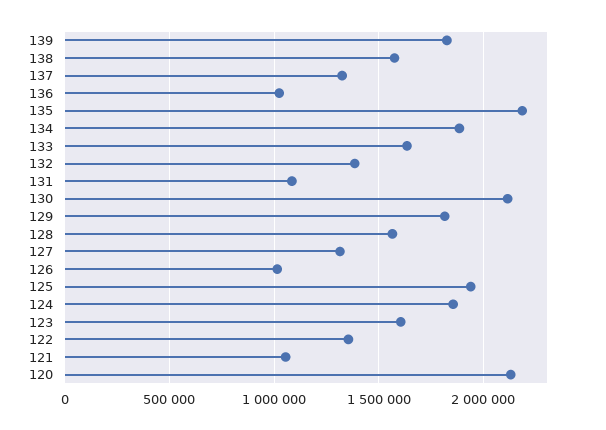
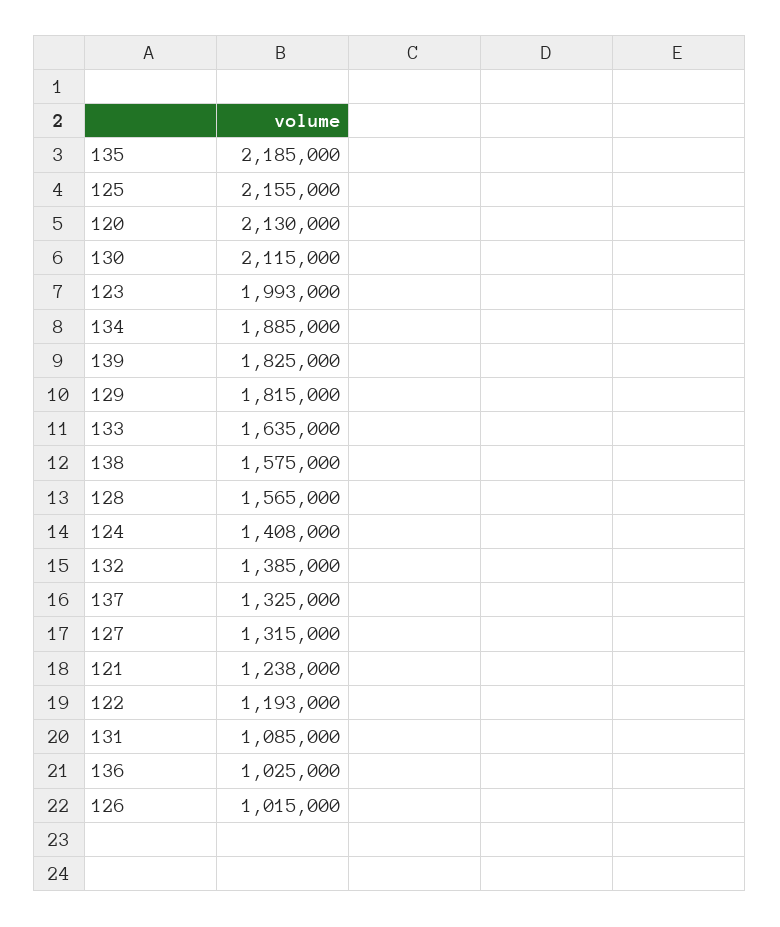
125: 1950000 -> 2155000
124: 1850000 -> 1408000
123: 1600000 -> 1993000
122: 1350000 -> 1193000
121: 1050000 -> 1238000

